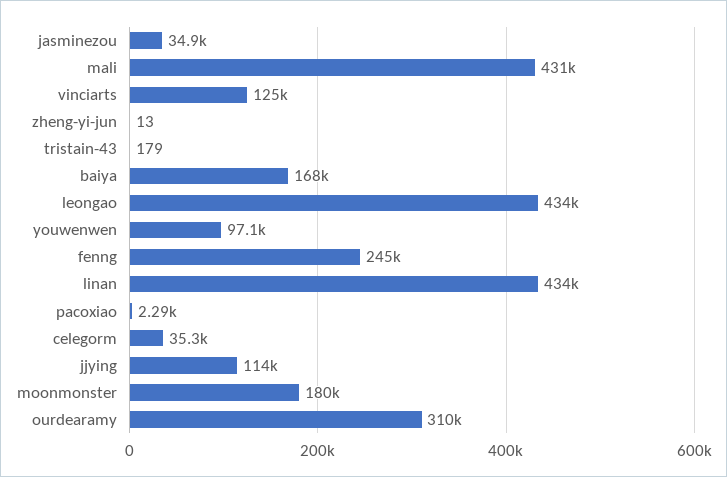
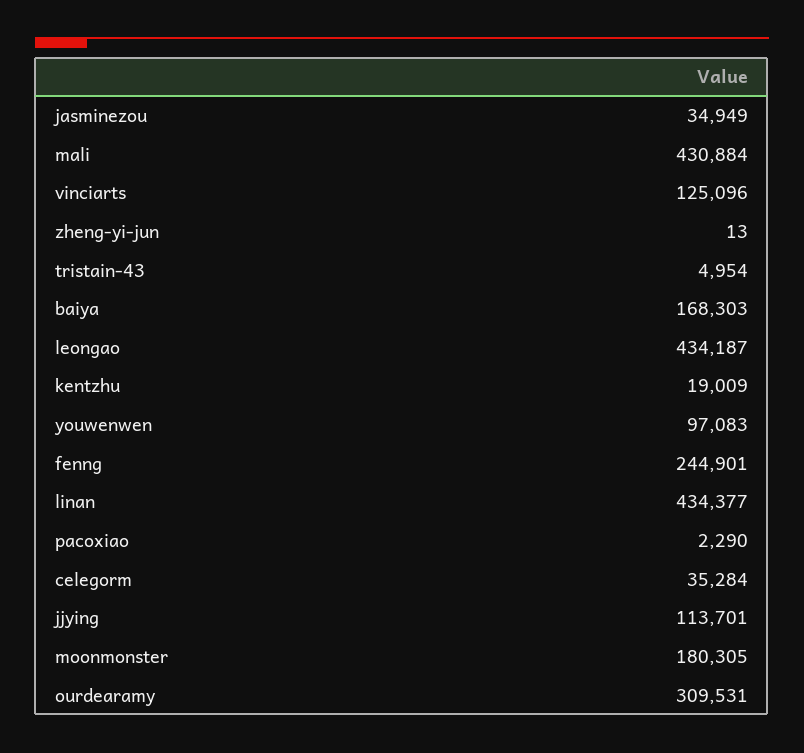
tristain-43: 179 -> 4954
kentzhu: none -> 19009

